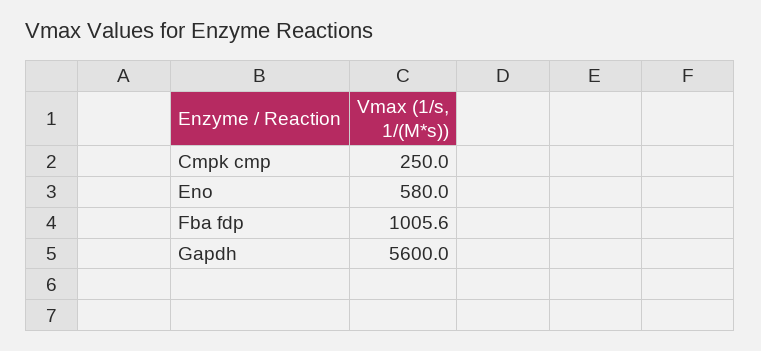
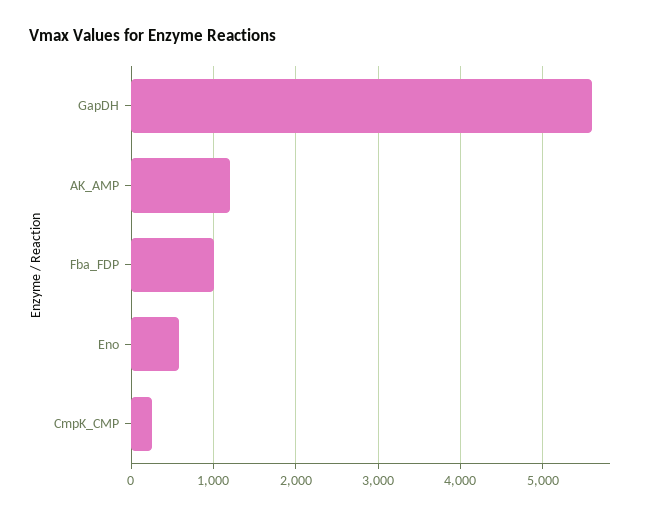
AK_AMP: none -> 1200

